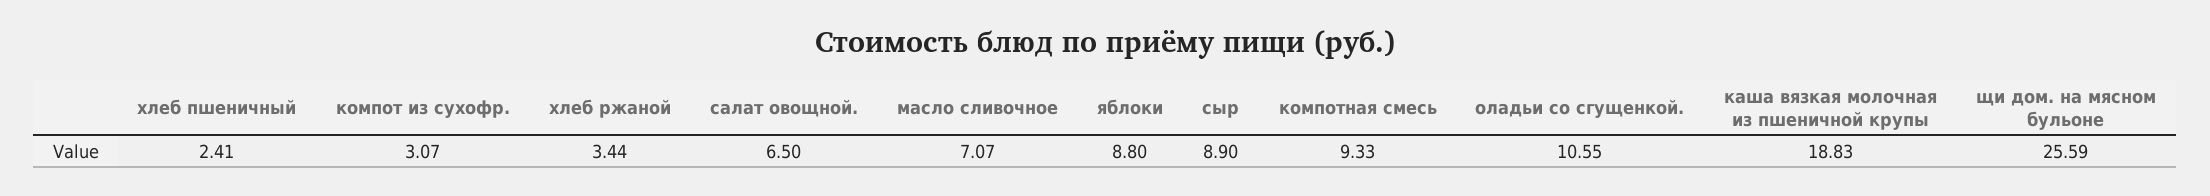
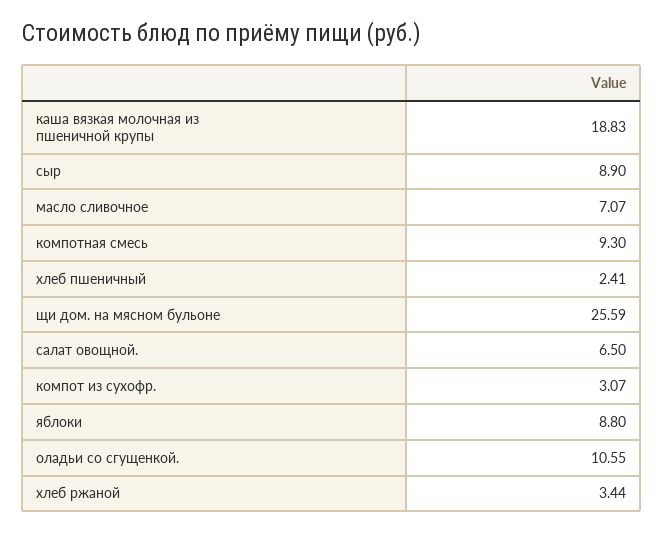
компотная смесь: 9.33 -> 9.3

